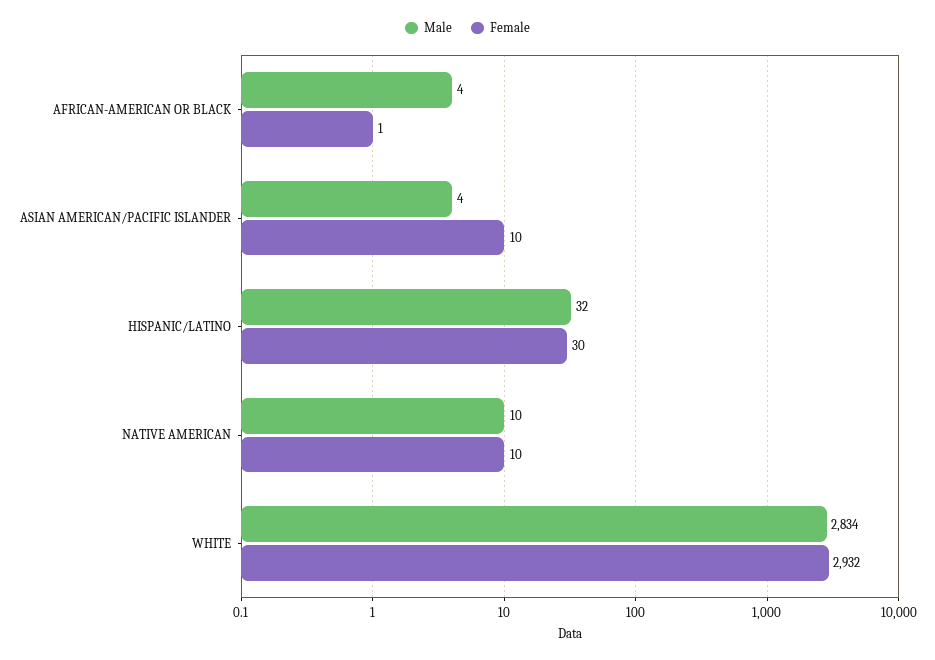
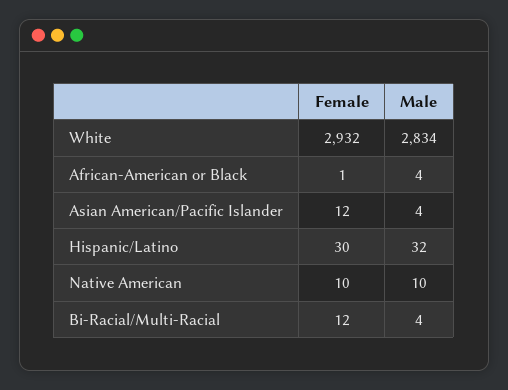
Female, ASIAN AMERICAN/PACIFIC ISLANDER: 10 -> 12
Female, Bi-Racial/Multi-Racial: none -> 12
Male, Bi-Racial/Multi-Racial: none -> 4

